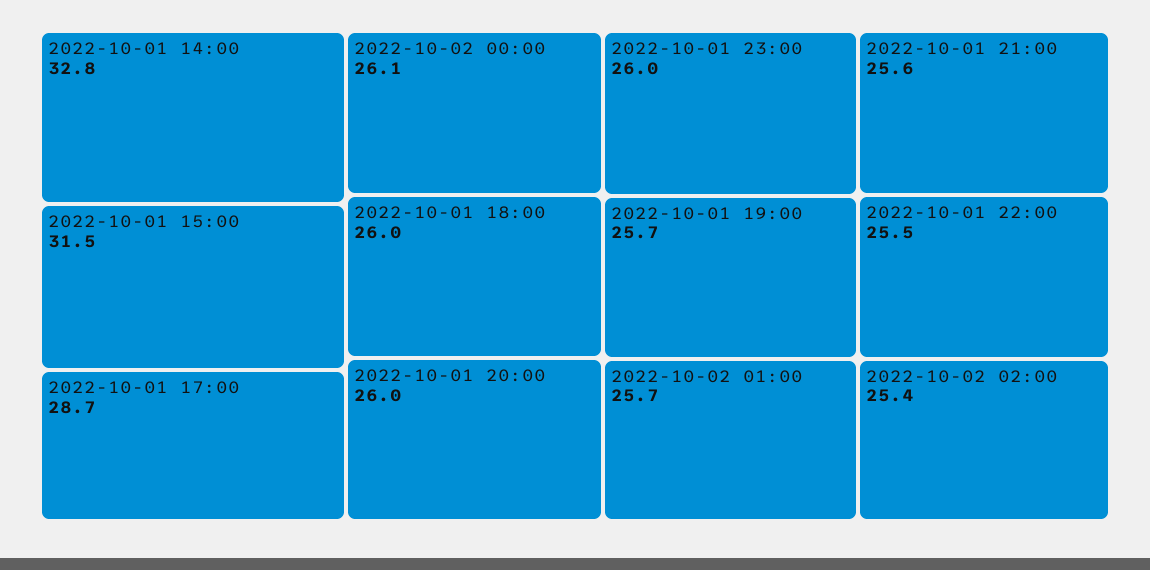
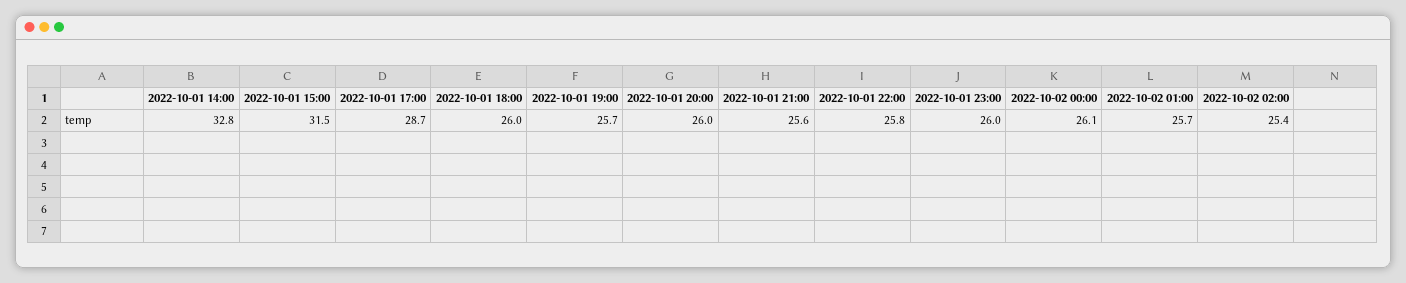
2022-10-01 22:00: 25.5 -> 25.8

